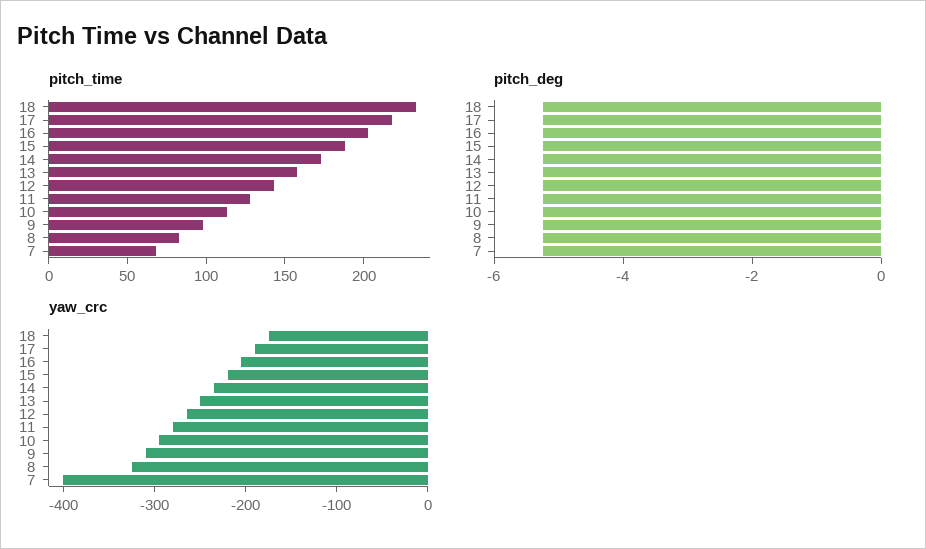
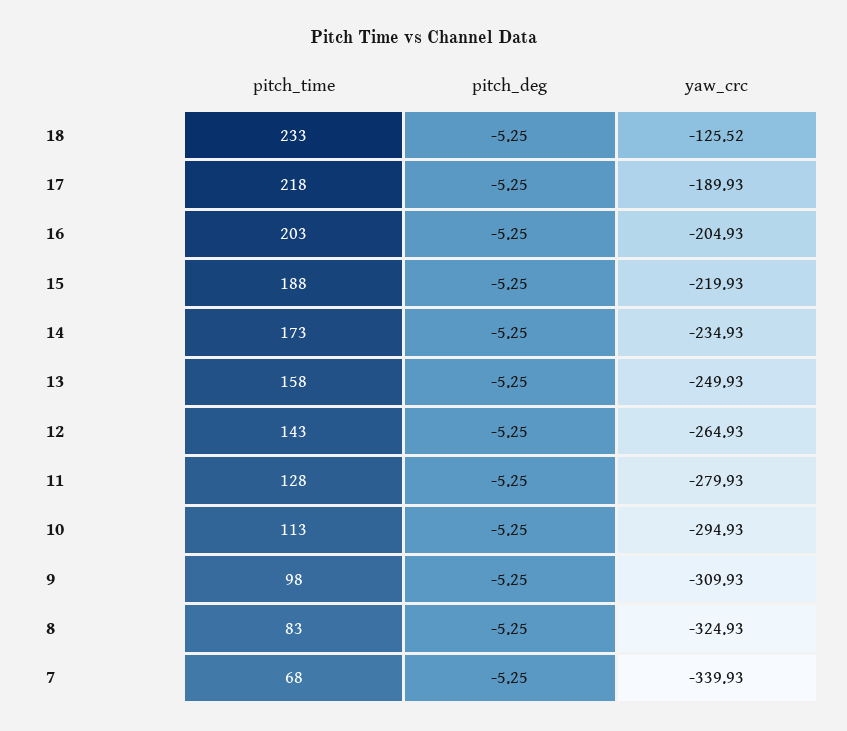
yaw_crc, 18: -180 -> -125.52
yaw_crc, 7: -400 -> -339.93

